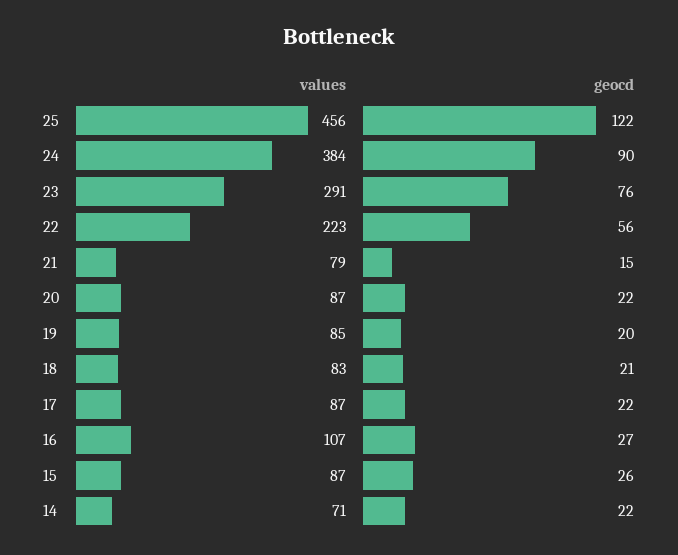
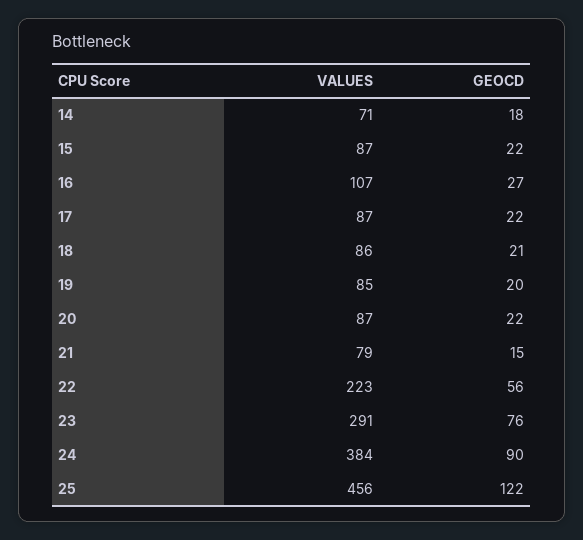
values, 18: 83 -> 86
geocd, 15: 26 -> 22
geocd, 14: 22 -> 18

